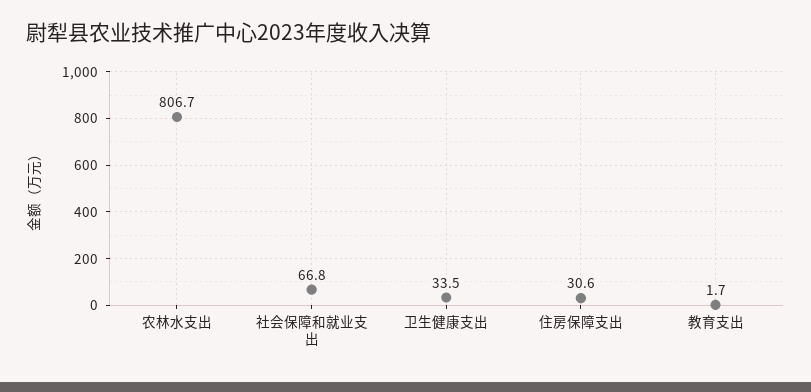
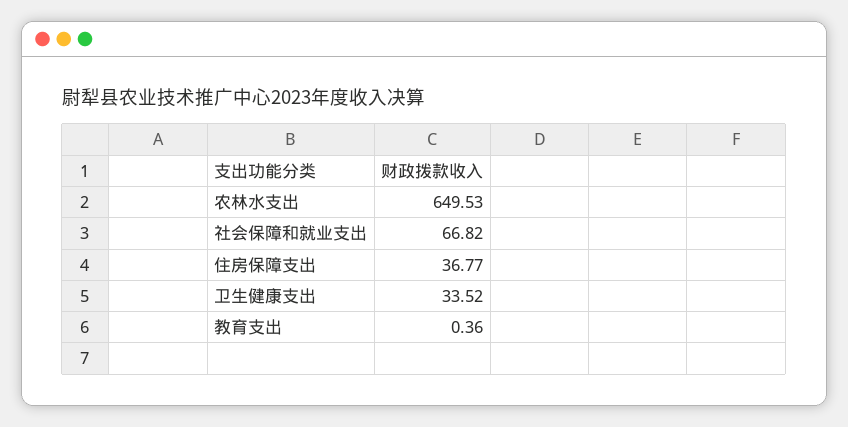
农林水支出: 806.7 -> 649.53
住房保障支出: 30.6 -> 36.77
教育支出: 1.7 -> 0.36

